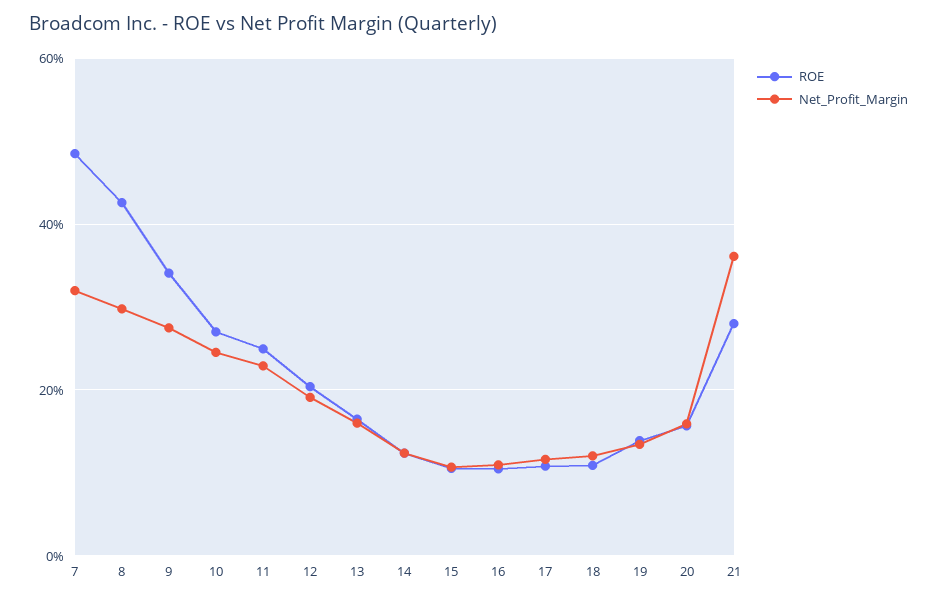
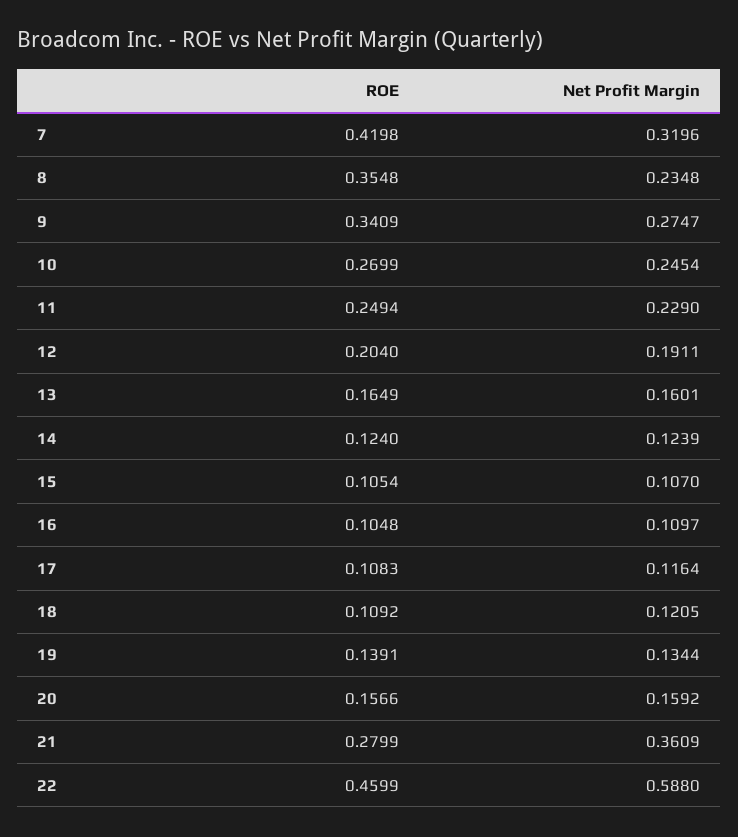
ROE, 7: 0.48 -> 0.4198
ROE, 8: 0.42 -> 0.3548
Net_Profit_Margin, 8: 0.3 -> 0.2348
ROE, 22: none -> 0.4599
Net_Profit_Margin, 22: none -> 0.588

